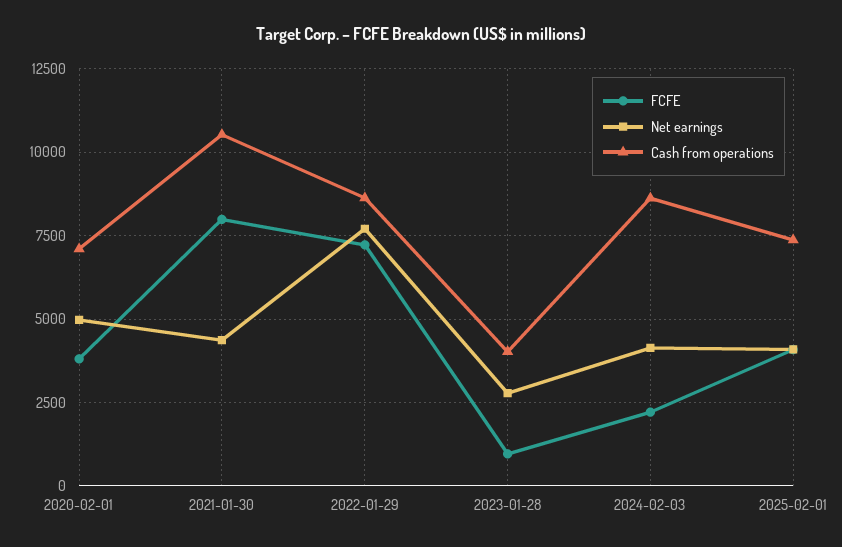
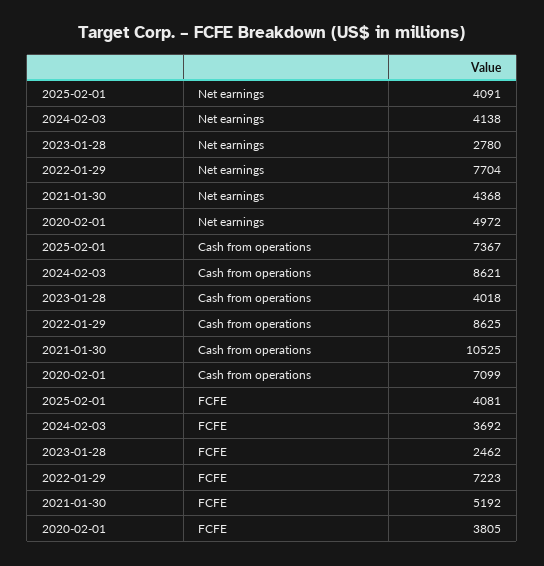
FCFE, 2021-01-30: 8000 -> 5192
FCFE, 2023-01-28: 1000 -> 2462
FCFE, 2024-02-03: 2250 -> 3692

